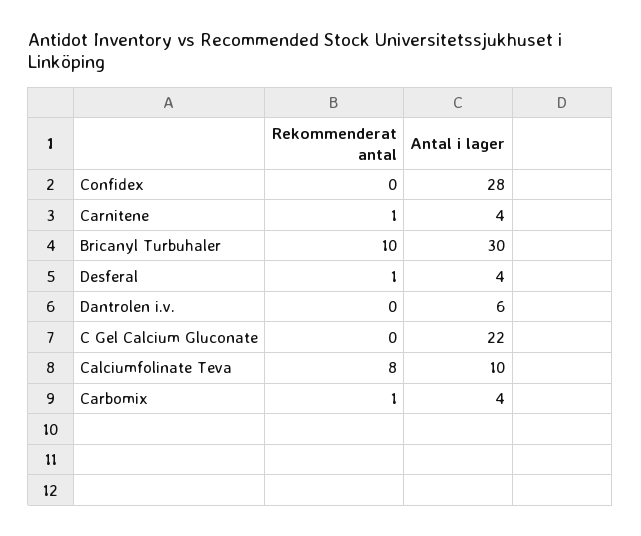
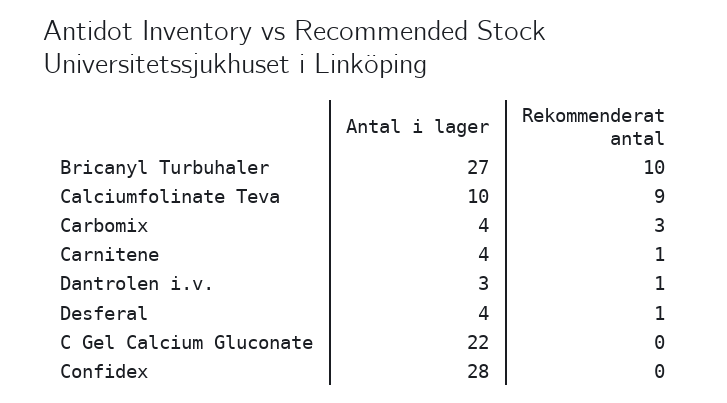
Antal i lager, Bricanyl Turbuhaler: 30 -> 27
Rekommenderat antal, Dantrolen i.v.: 0 -> 1
Antal i lager, Dantrolen i.v.: 6 -> 3
Rekommenderat antal, Calciumfolinate Teva: 8 -> 9
Rekommenderat antal, Carbomix: 1 -> 3

